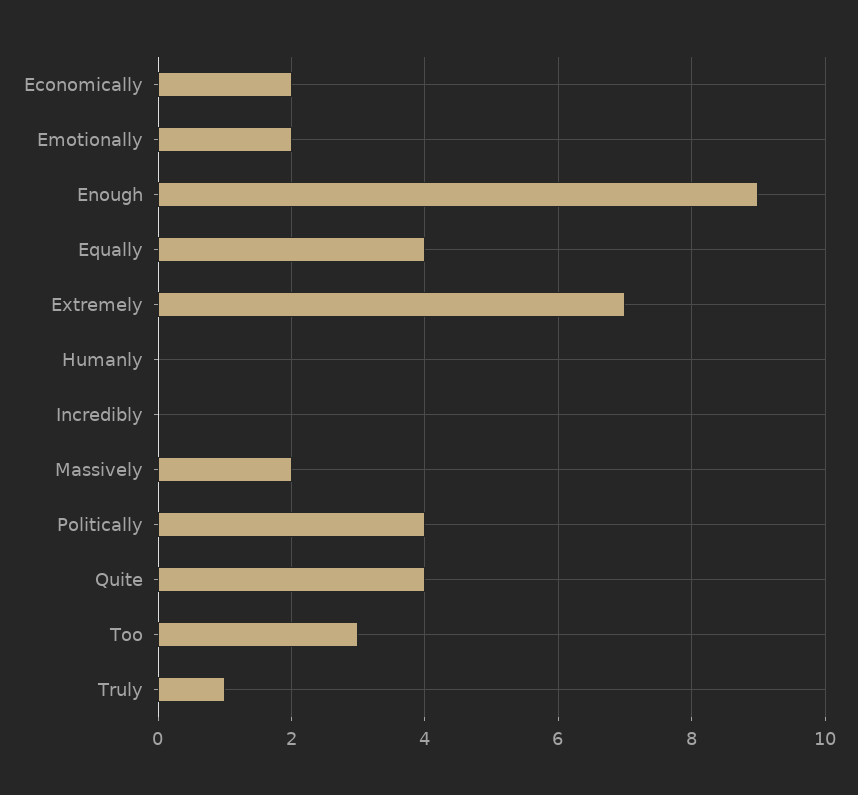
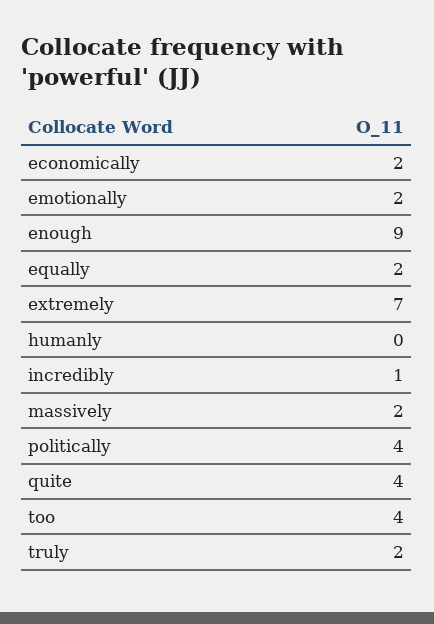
Equally: 4 -> 2
Incredibly: 0 -> 1
Too: 3 -> 4
Truly: 1 -> 2

